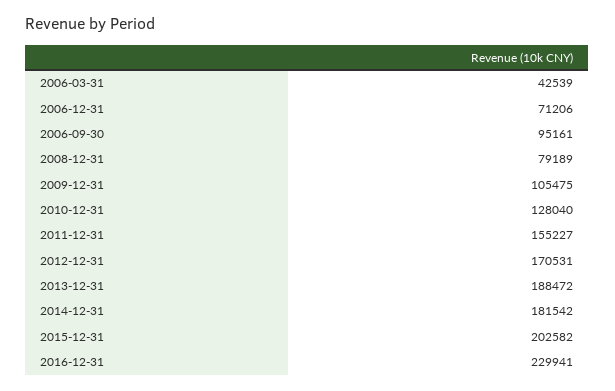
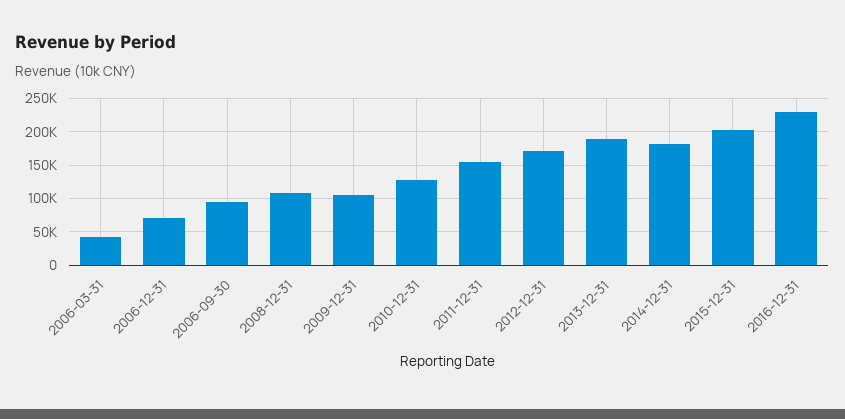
2008-12-31: 79189 -> 110000

